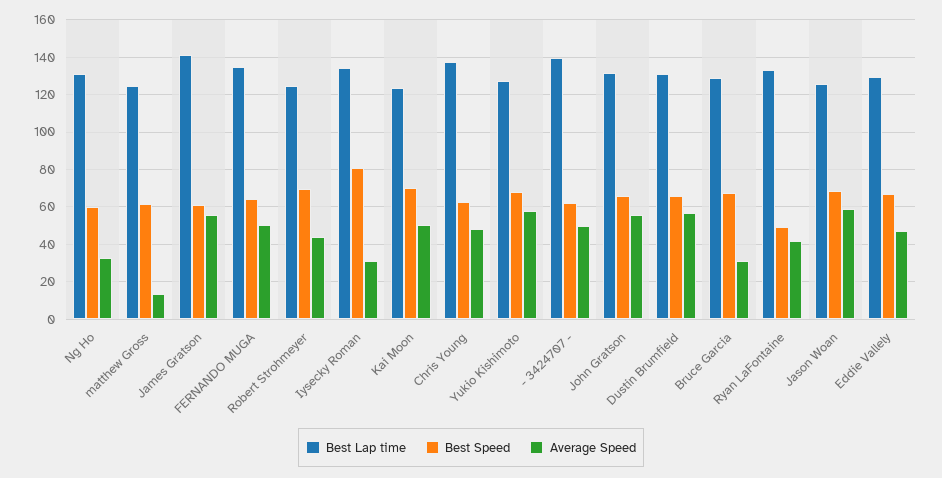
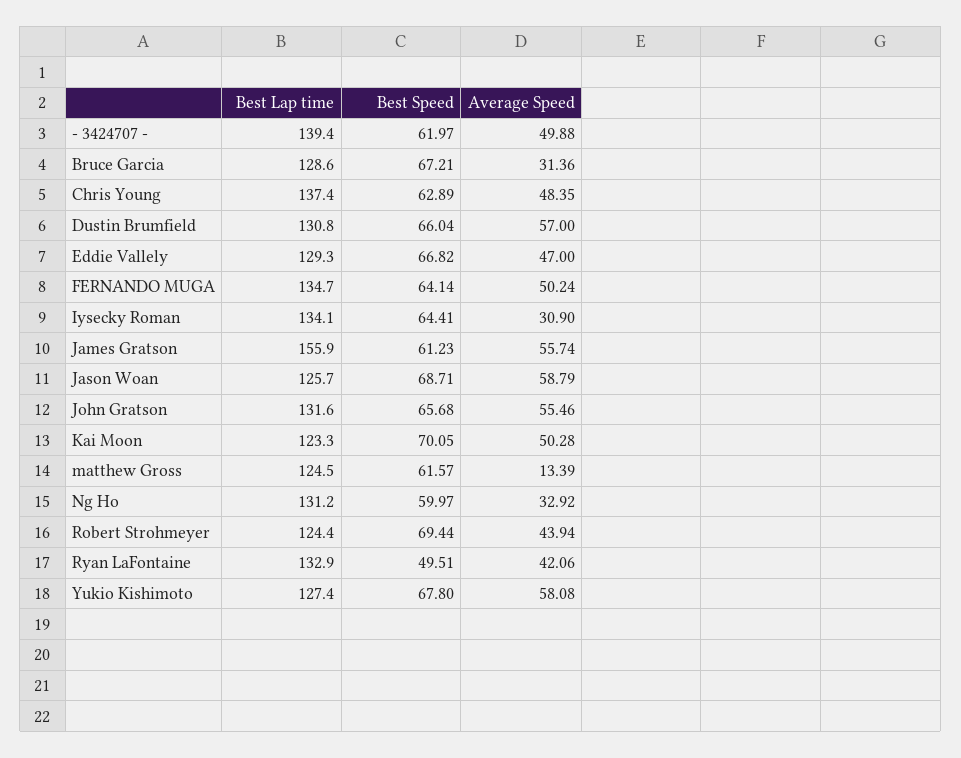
Best Lap time, James Gratson: 140 -> 155.9
Best Speed, Iysecky Roman: 80 -> 64.41

